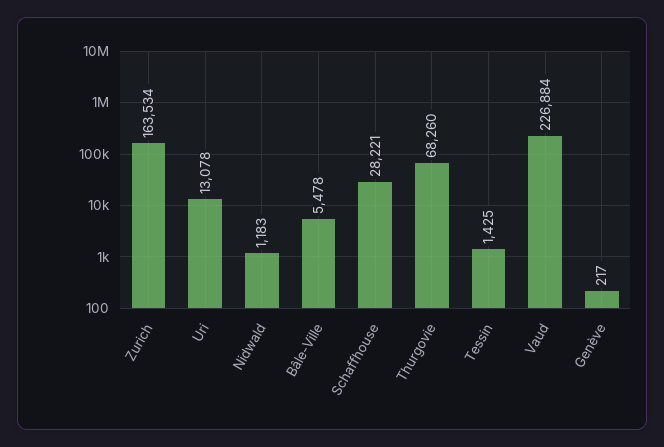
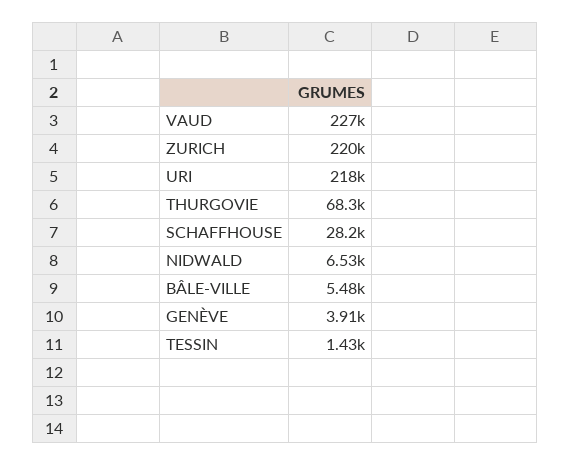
Zurich: 163534 -> 220000
Uri: 13078 -> 218000
Nidwald: 1183 -> 6530
Genève: 217 -> 3910

